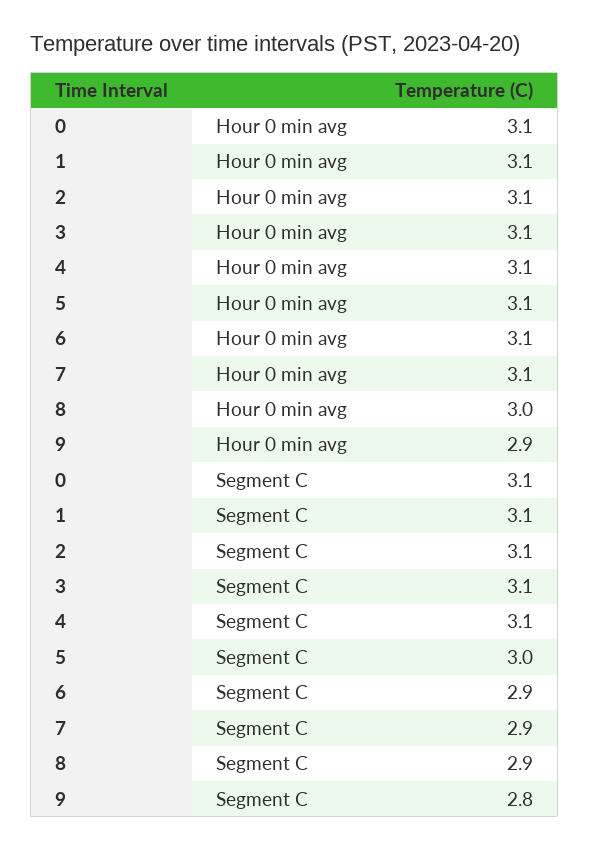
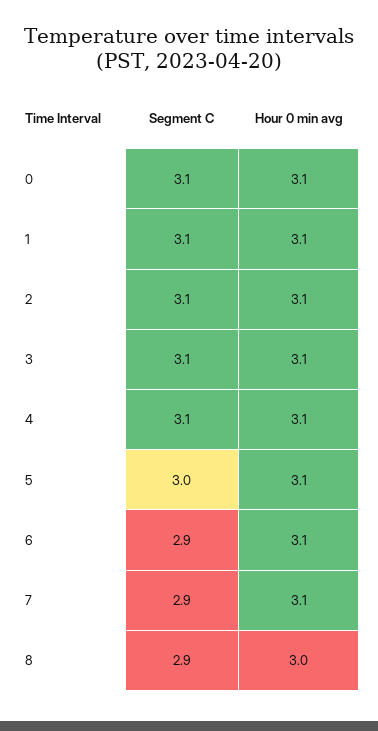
9, Hour 0 min avg: 2.9 -> none
9, Segment C: 2.8 -> none

